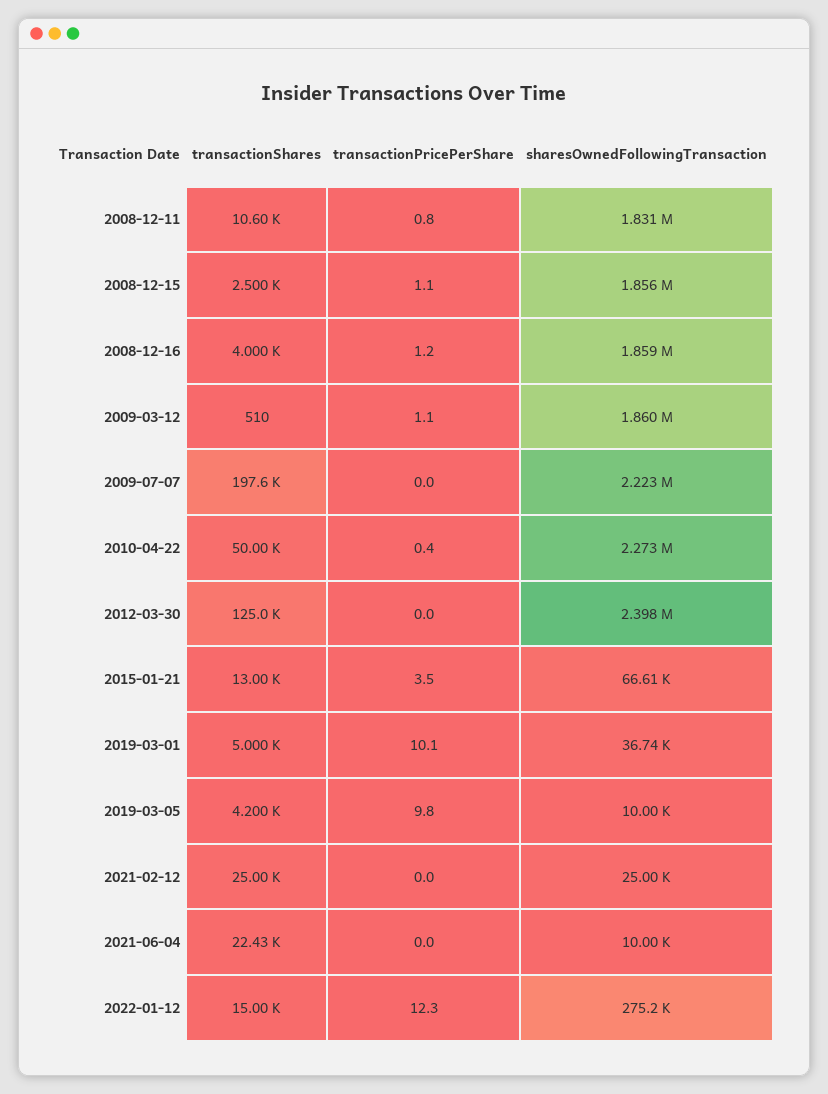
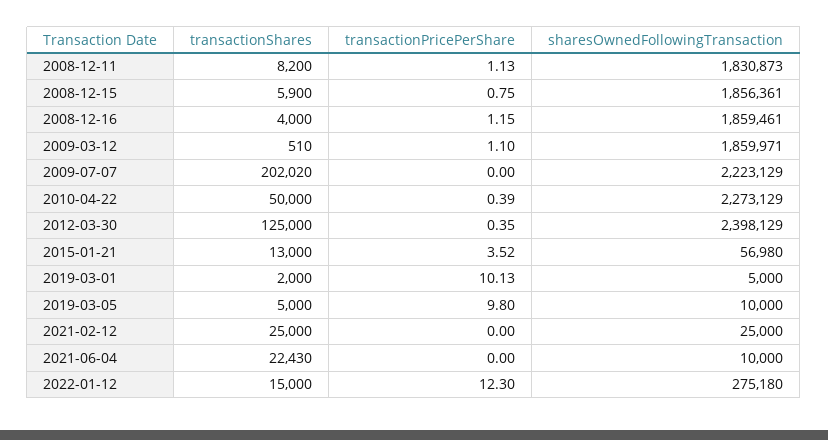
transactionShares, 2008-12-11: 10600 -> 8200
transactionPricePerShare, 2008-12-11: 0.8 -> 1.13
transactionShares, 2008-12-15: 2500 -> 5900
transactionPricePerShare, 2008-12-15: 1.1 -> 0.75
transactionShares, 2009-07-07: 197600 -> 202020
transactionPricePerShare, 2012-03-30: 0 -> 0.35
sharesOwnedFollowingTransaction, 2015-01-21: 66610 -> 56980
transactionShares, 2019-03-01: 5000 -> 2000
sharesOwnedFollowingTransaction, 2019-03-01: 36740 -> 5000
transactionShares, 2019-03-05: 4200 -> 5000

